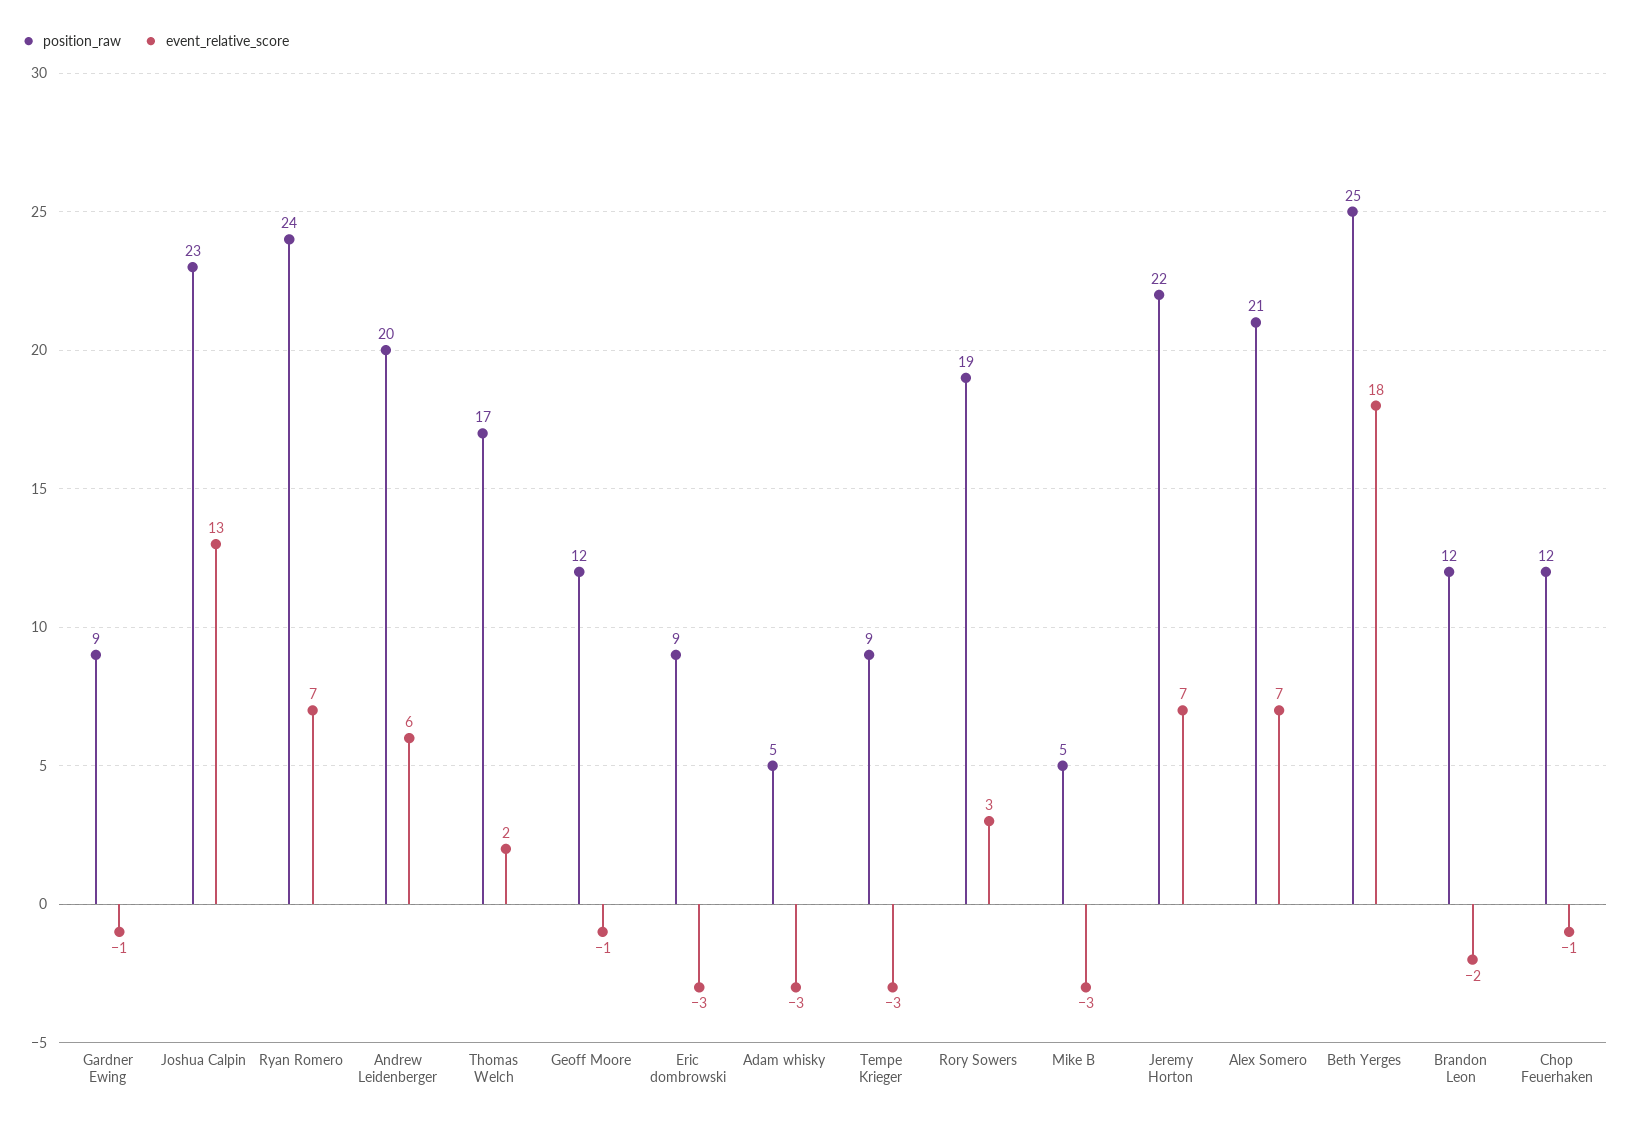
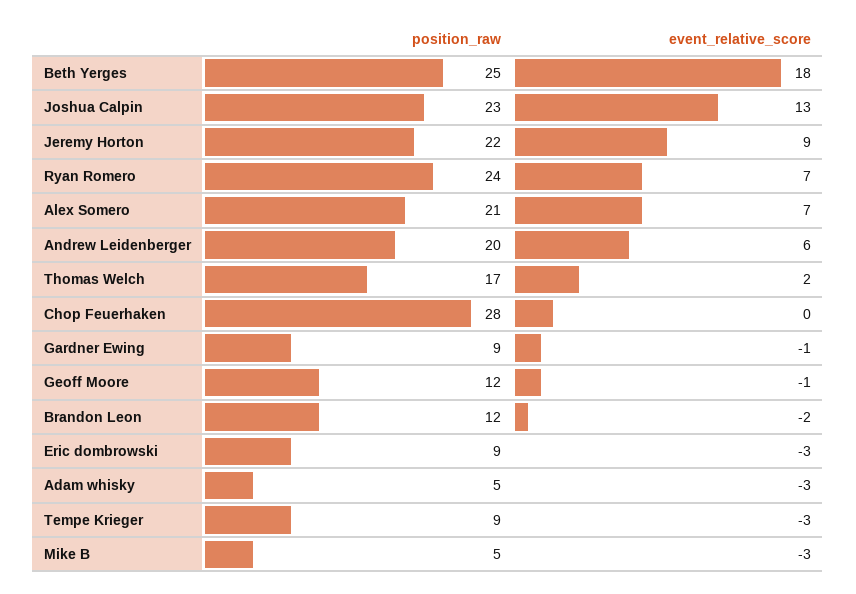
position_raw, Rory Sowers: 19 -> none
event_relative_score, Rory Sowers: 3 -> none
event_relative_score, Jeremy Horton: 7 -> 9
position_raw, Chop Feuerhaken: 12 -> 28
event_relative_score, Chop Feuerhaken: -1 -> 0

